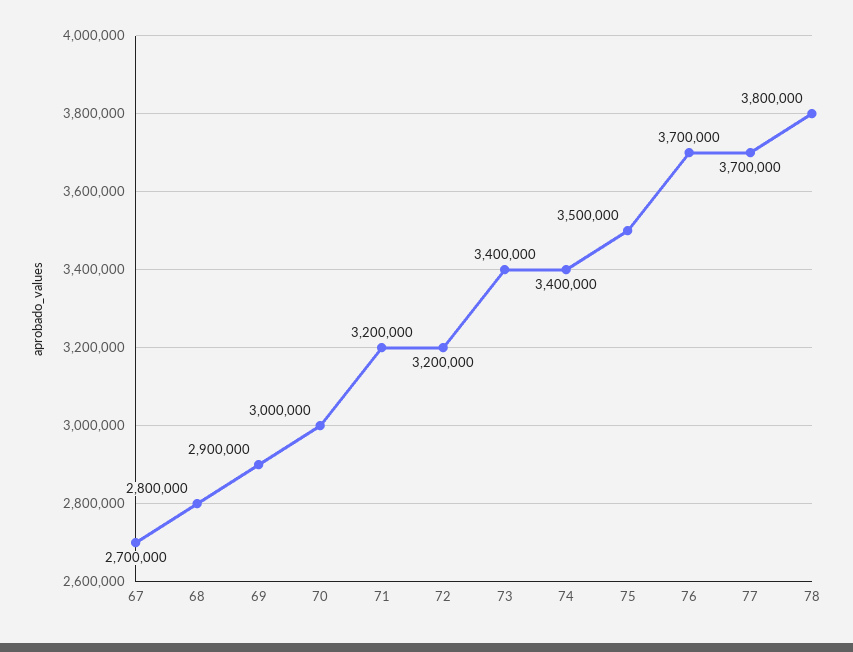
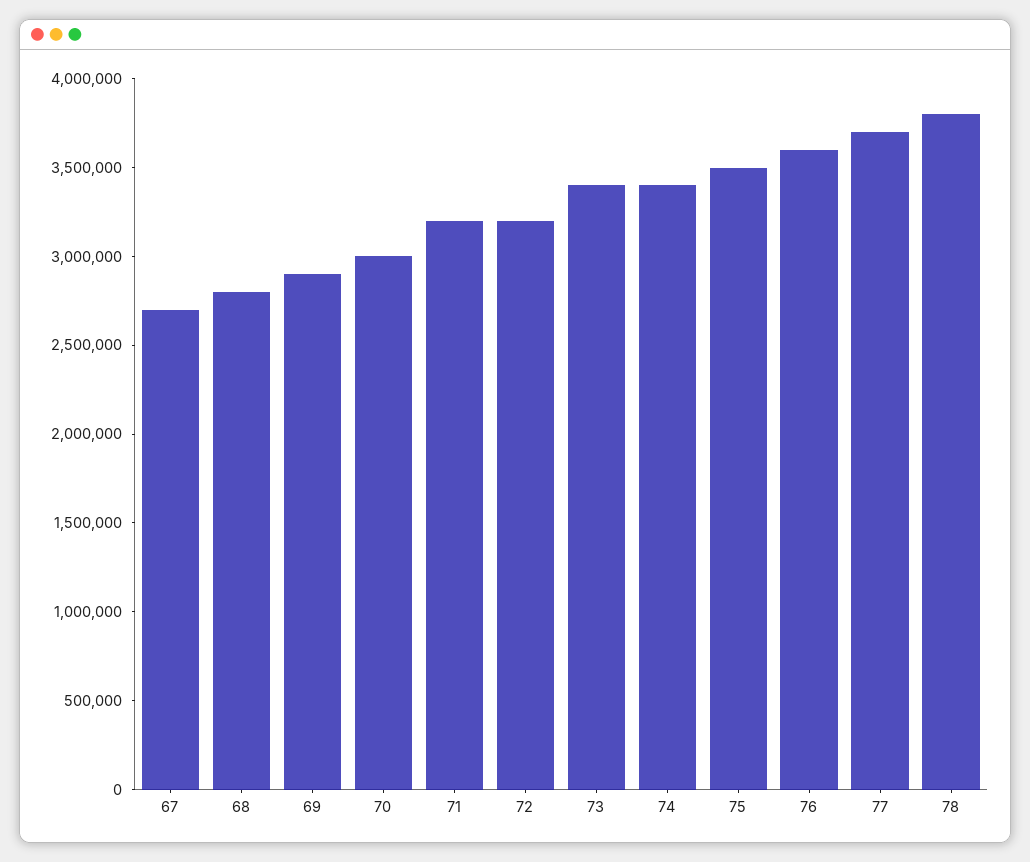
76: 3700000 -> 3600000

